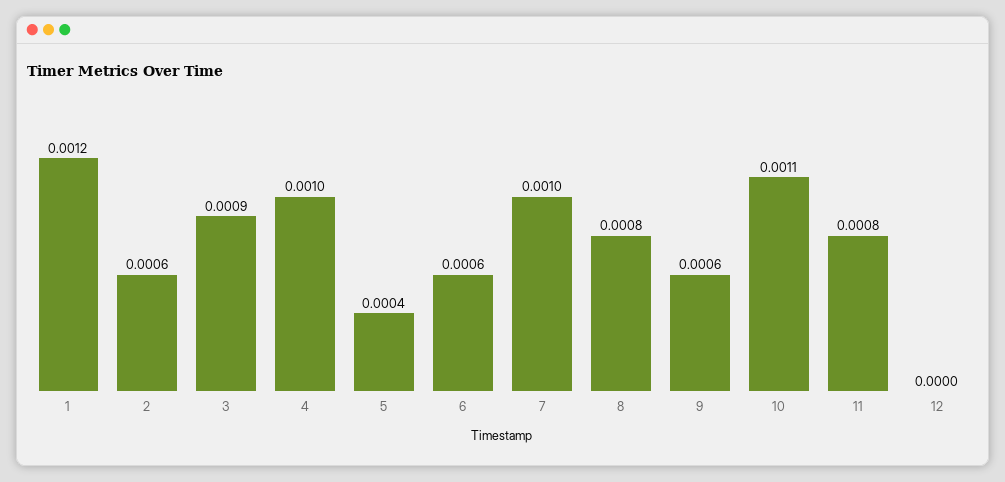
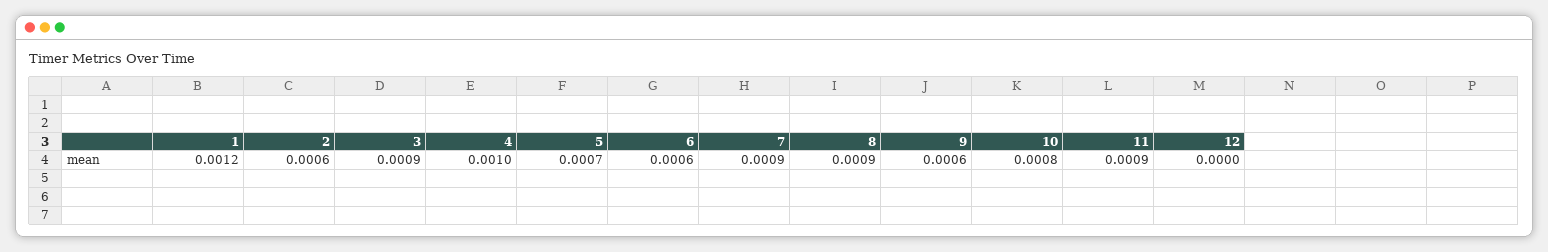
5: 0.0004 -> 0.0007
7: 0.001 -> 0.0009
8: 0.0008 -> 0.0009
10: 0.0011 -> 0.0008
11: 0.0008 -> 0.0009

